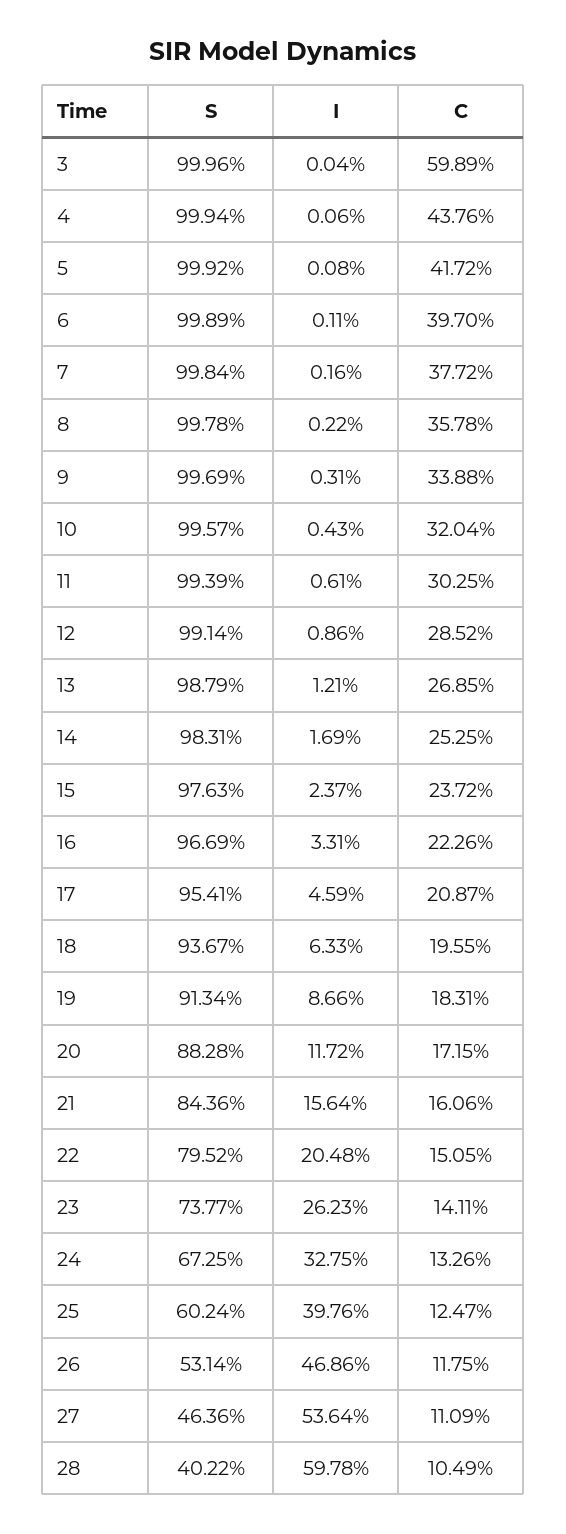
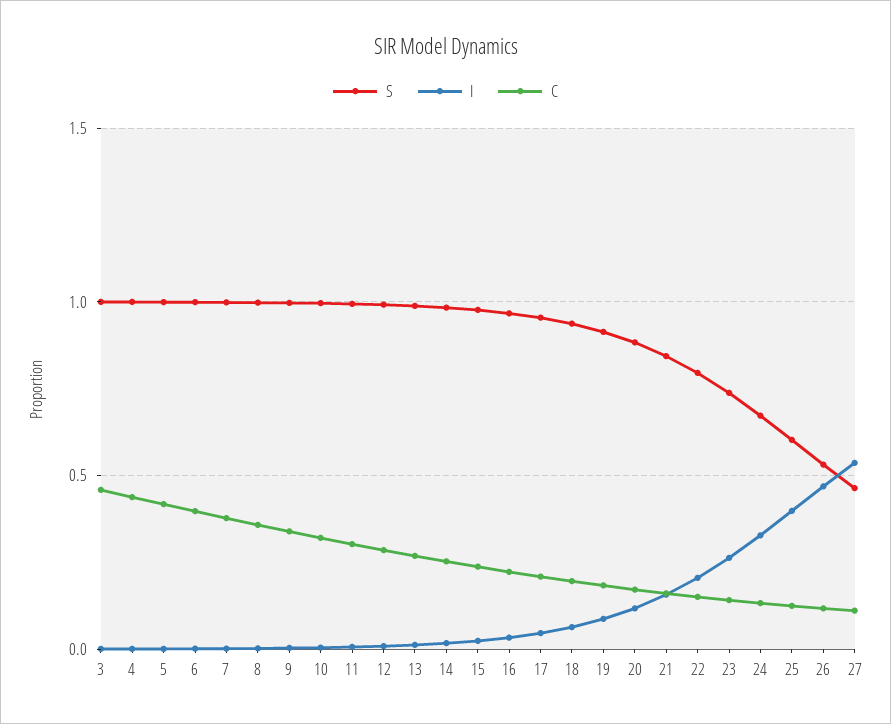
C, 3: 0.5989 -> 0.45
S, 28: 0.4022 -> none
I, 28: 0.5978 -> none
C, 28: 0.1049 -> none

